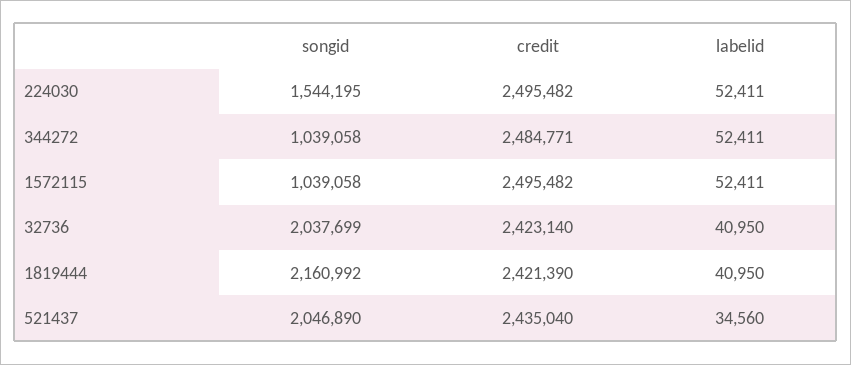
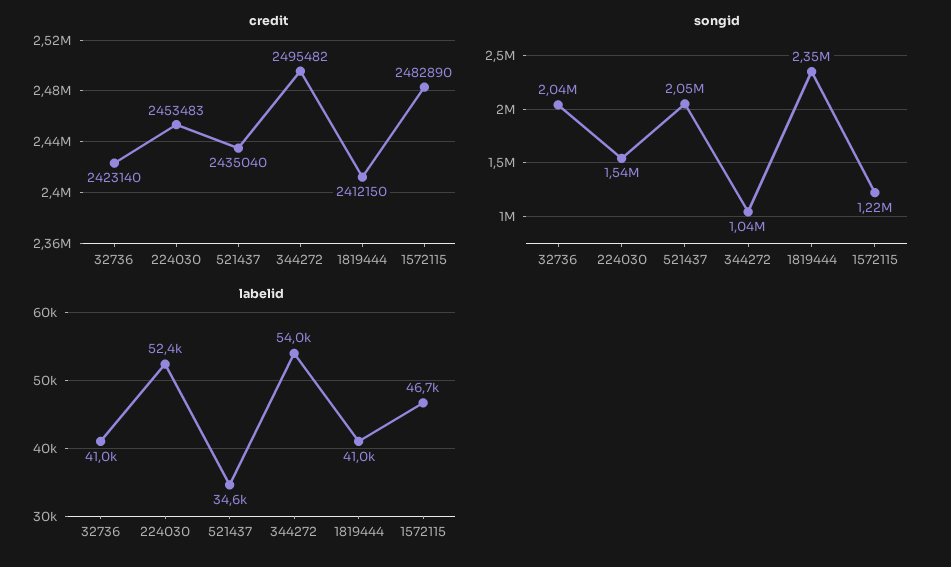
credit, 224030: 2495482 -> 2453483
credit, 344272: 2484771 -> 2495482
labelid, 344272: 52411 -> 54000
songid, 1572115: 1039058 -> 1220000
credit, 1572115: 2495482 -> 2482890
labelid, 1572115: 52411 -> 46700
songid, 1819444: 2160992 -> 2350000
credit, 1819444: 2421390 -> 2412150

